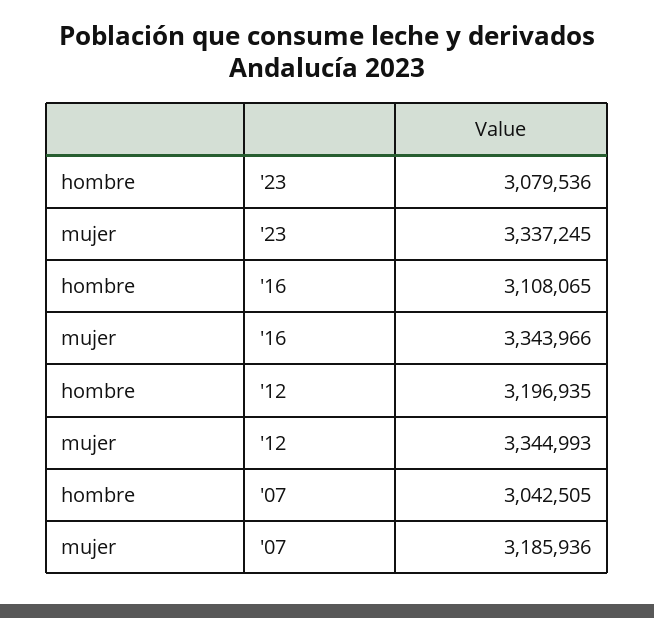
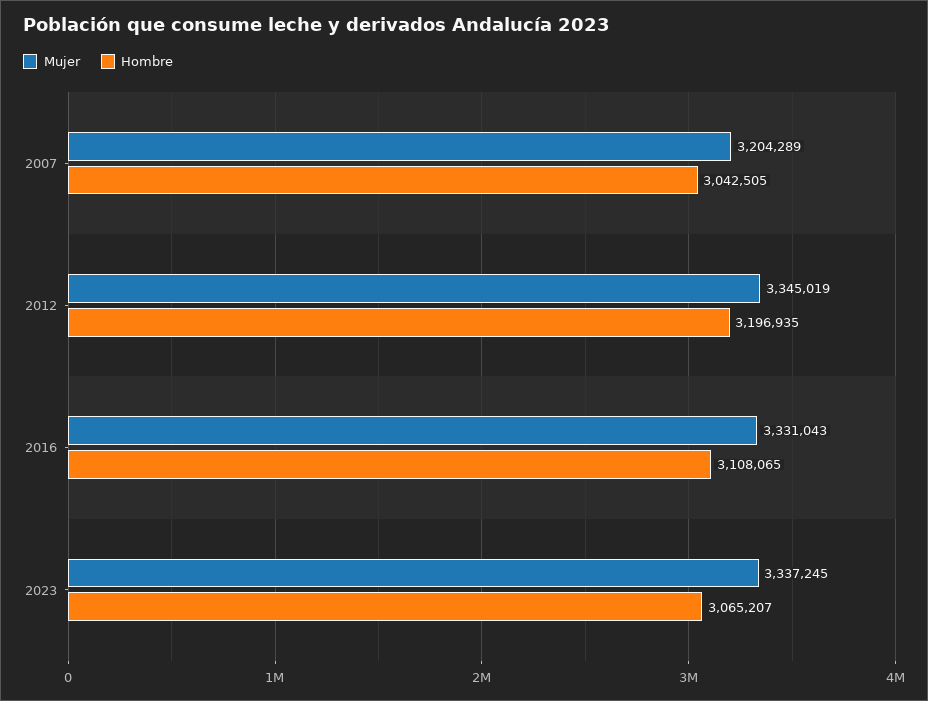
hombre, '23: 3079536 -> 3065207
mujer, '16: 3343966 -> 3331043
mujer, '12: 3344993 -> 3345019
mujer, '07: 3185936 -> 3204289

